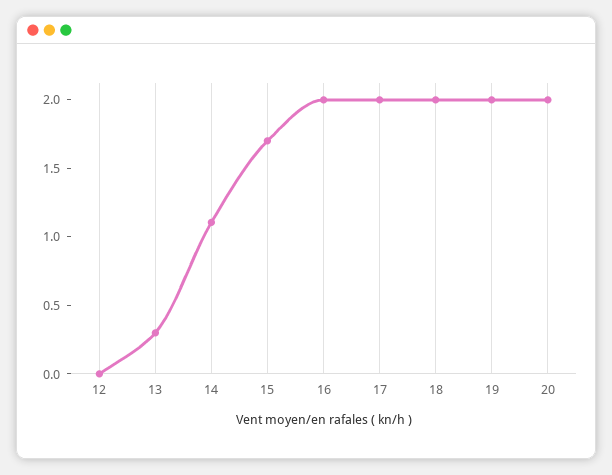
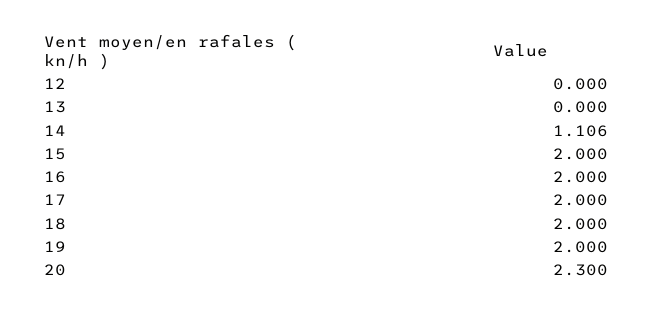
13: 0.3 -> 0
15: 1.7 -> 2
20: 2 -> 2.3

